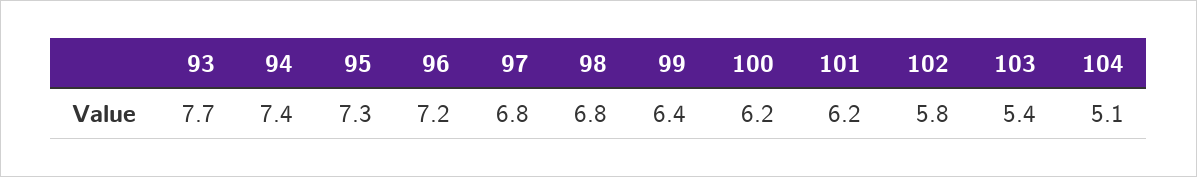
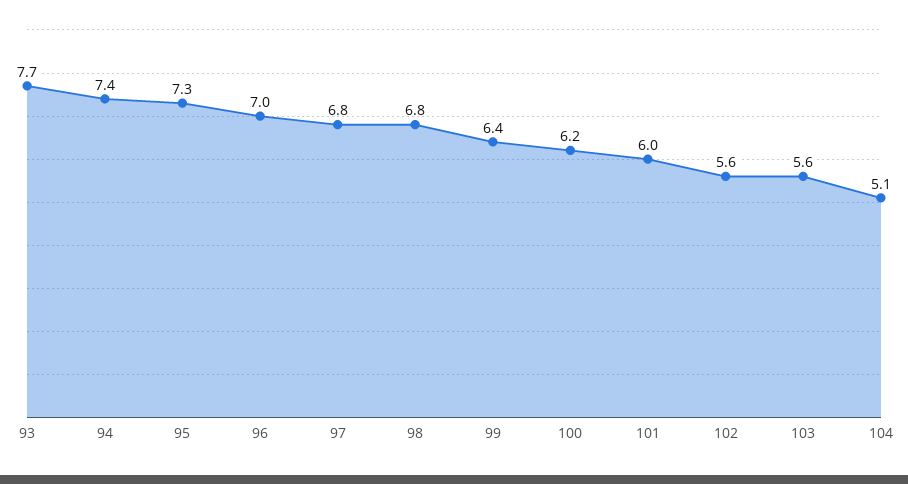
96: 7.2 -> 7
101: 6.2 -> 6
102: 5.8 -> 5.6
103: 5.4 -> 5.6

